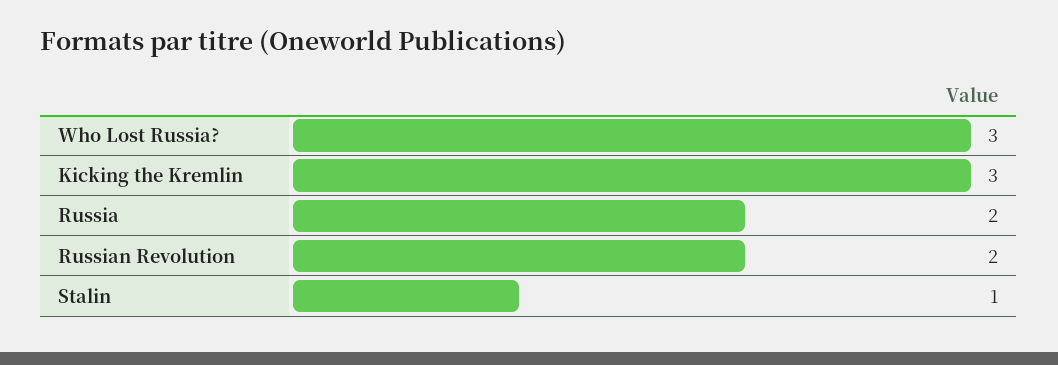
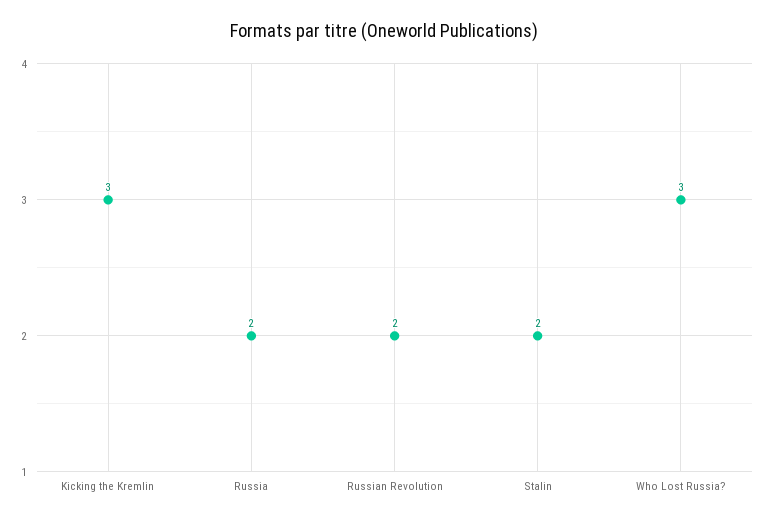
Stalin: 1 -> 2

